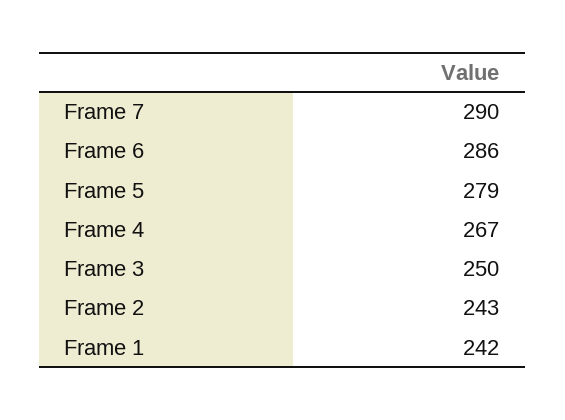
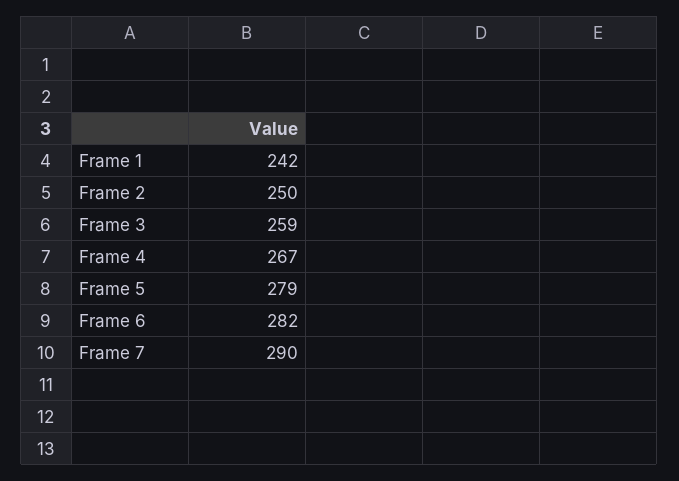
Frame 6: 286 -> 282
Frame 3: 250 -> 259
Frame 2: 243 -> 250

